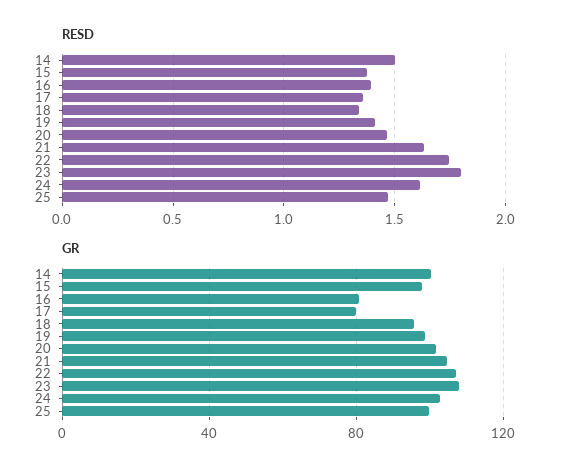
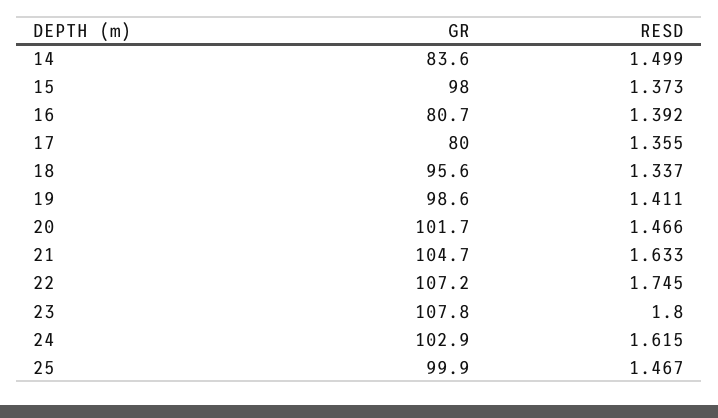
GR, 14: 100 -> 83.6

